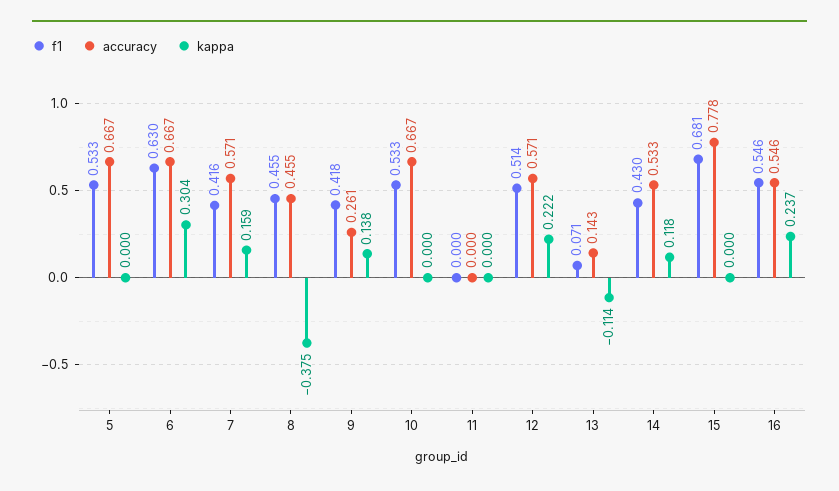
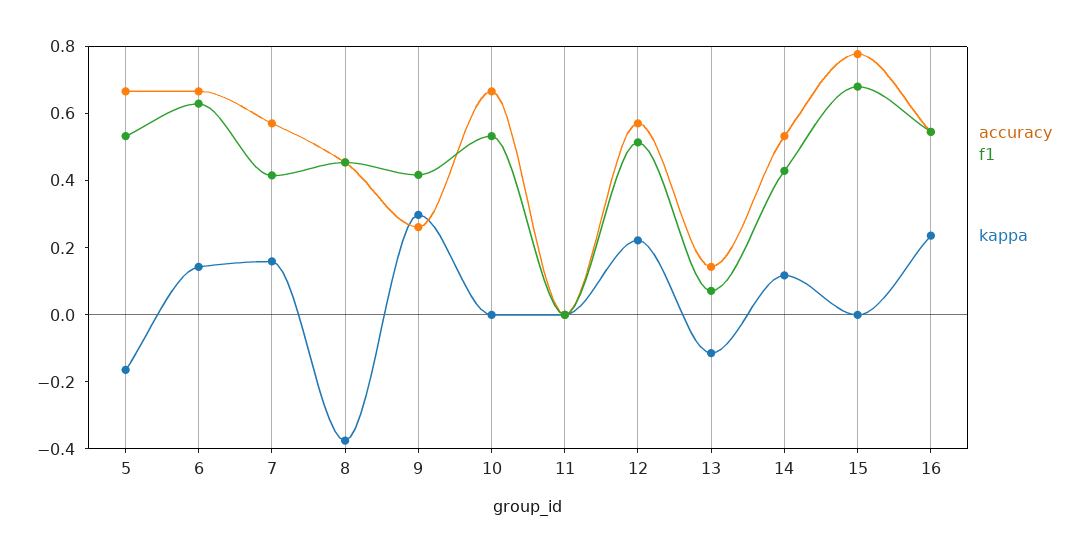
kappa, 5: 0 -> -0.15
kappa, 6: 0.304 -> 0.15
kappa, 9: 0.138 -> 0.3

